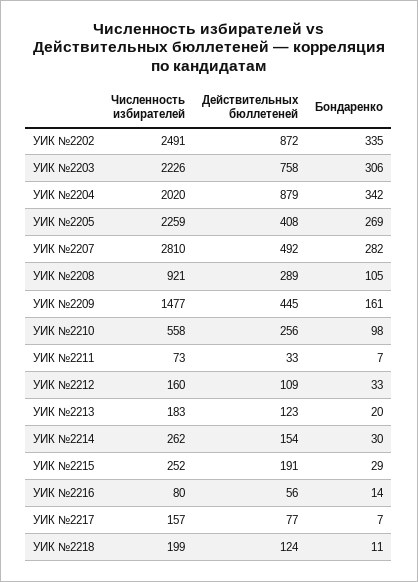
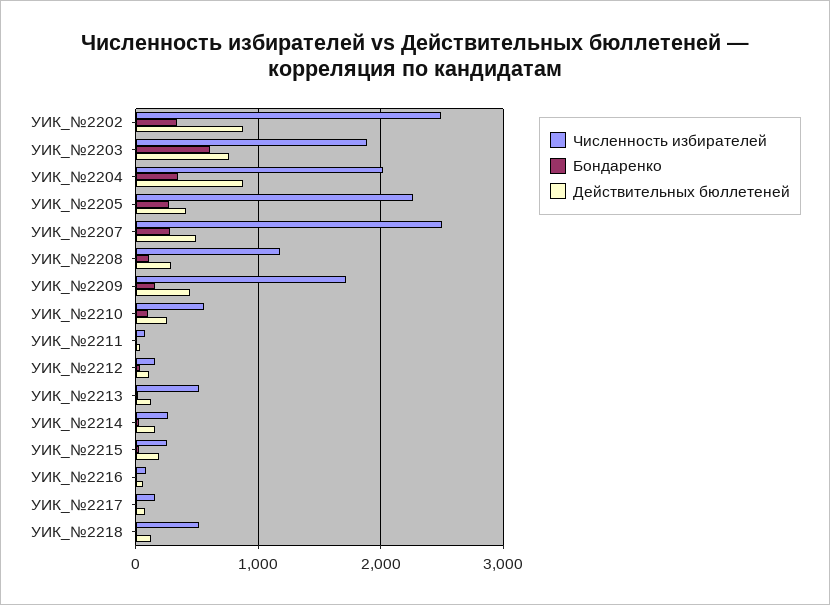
Численность избирателей, УИК №2203: 2226 -> 1900
Бондаренко, УИК №2203: 306 -> 600
Численность избирателей, УИК №2207: 2810 -> 2500
Численность избирателей, УИК №2208: 921 -> 1200
Численность избирателей, УИК №2209: 1477 -> 1700
Численность избирателей, УИК №2213: 183 -> 500
Численность избирателей, УИК №2218: 199 -> 500

